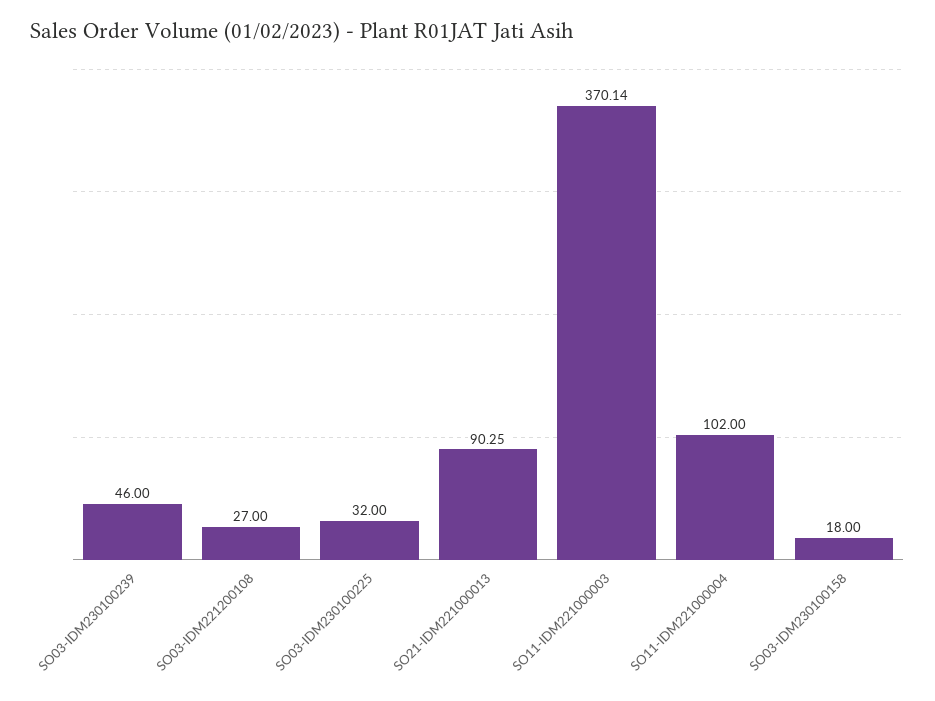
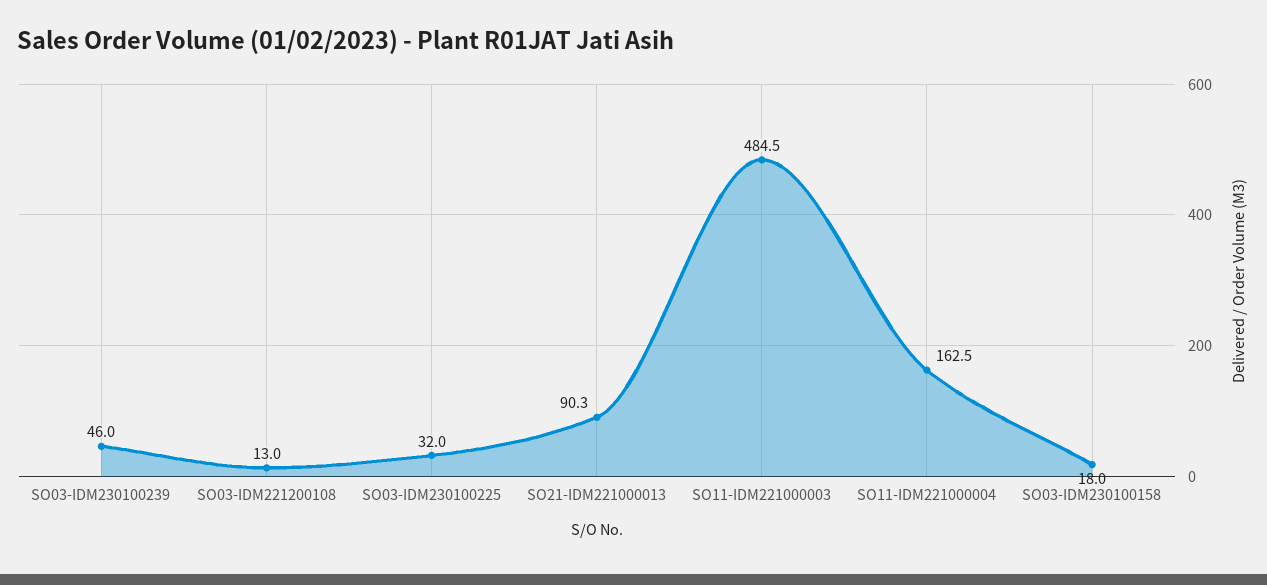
SO03-IDM221200108: 27 -> 13
SO11-IDM221000003: 370.14 -> 484.5
SO11-IDM221000004: 102 -> 162.5

